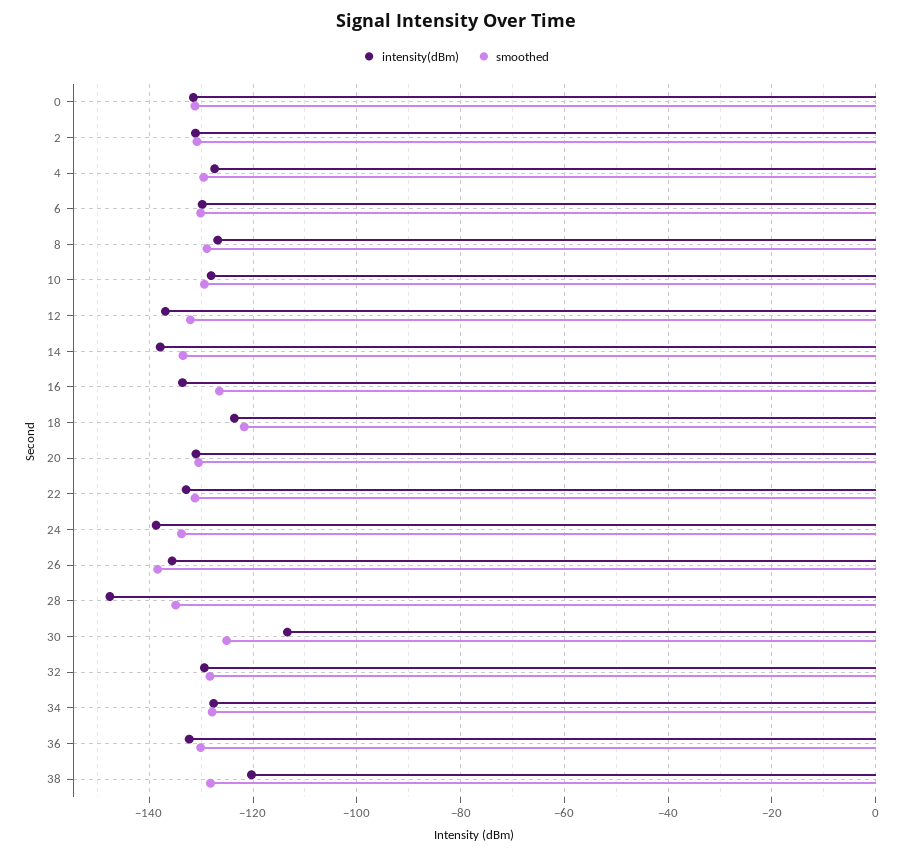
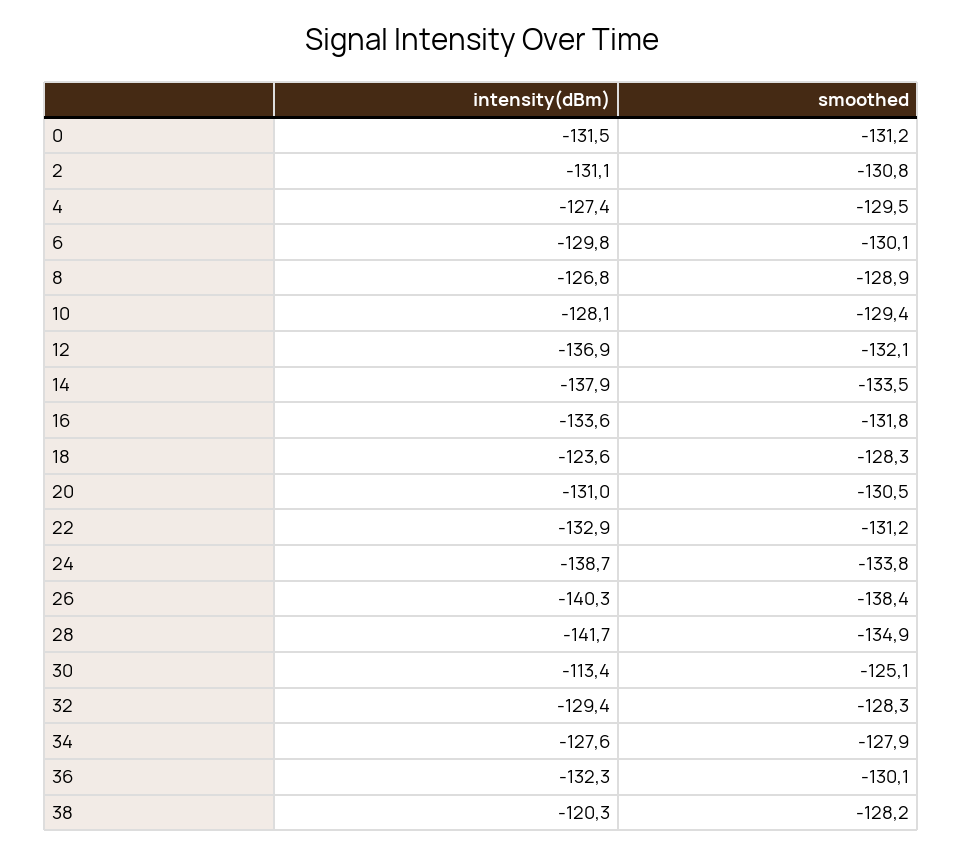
smoothed, 16: -126 -> -131.8
smoothed, 18: -122 -> -128.3
intensity(dBm), 26: -136 -> -140.3
intensity(dBm), 28: -148 -> -141.7

